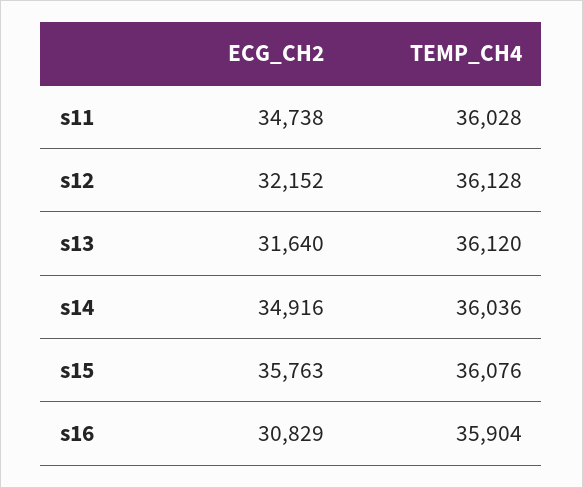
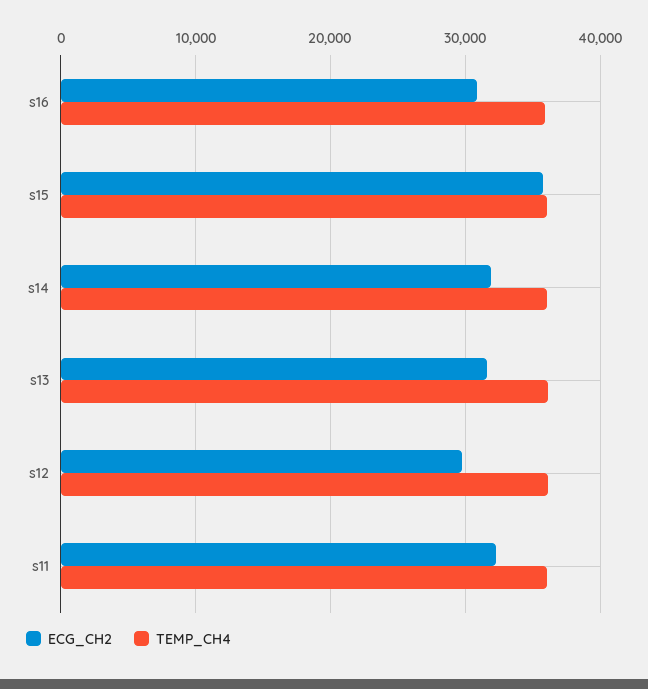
ECG_CH2, s11: 34738 -> 32000
ECG_CH2, s12: 32152 -> 30000
ECG_CH2, s14: 34916 -> 32000

